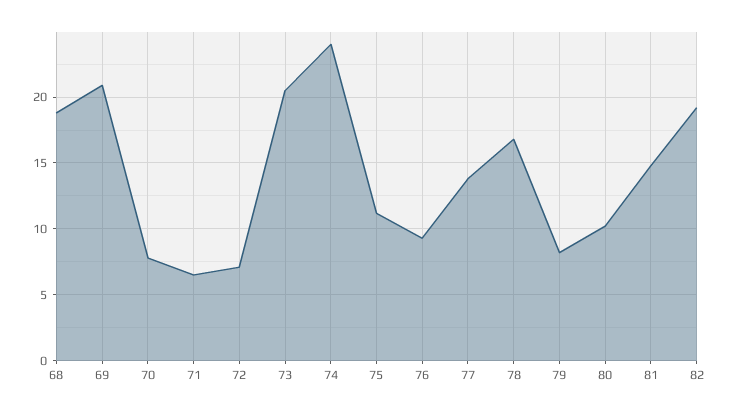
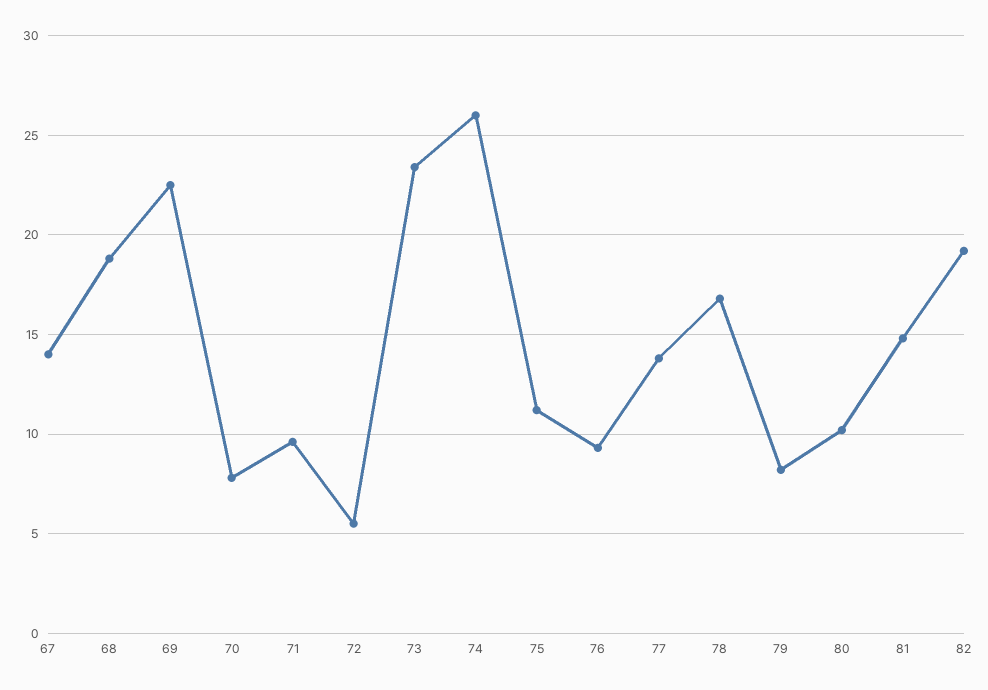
69: 21 -> 22.5
71: 6.5 -> 9.5
72: 7 -> 5.5
73: 20.5 -> 23.5
74: 24 -> 26
67: none -> 14

